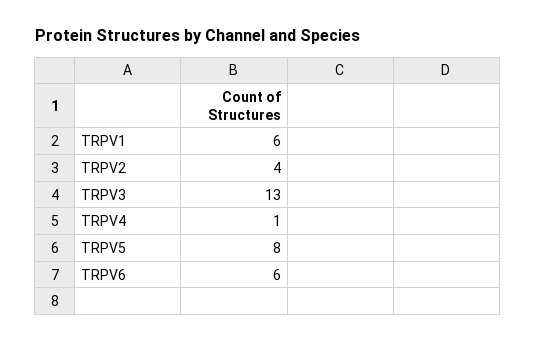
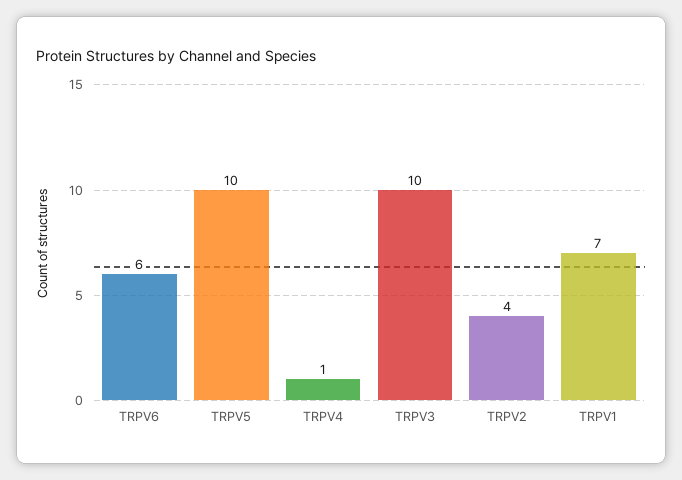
TRPV1: 6 -> 7
TRPV3: 13 -> 10
TRPV5: 8 -> 10

